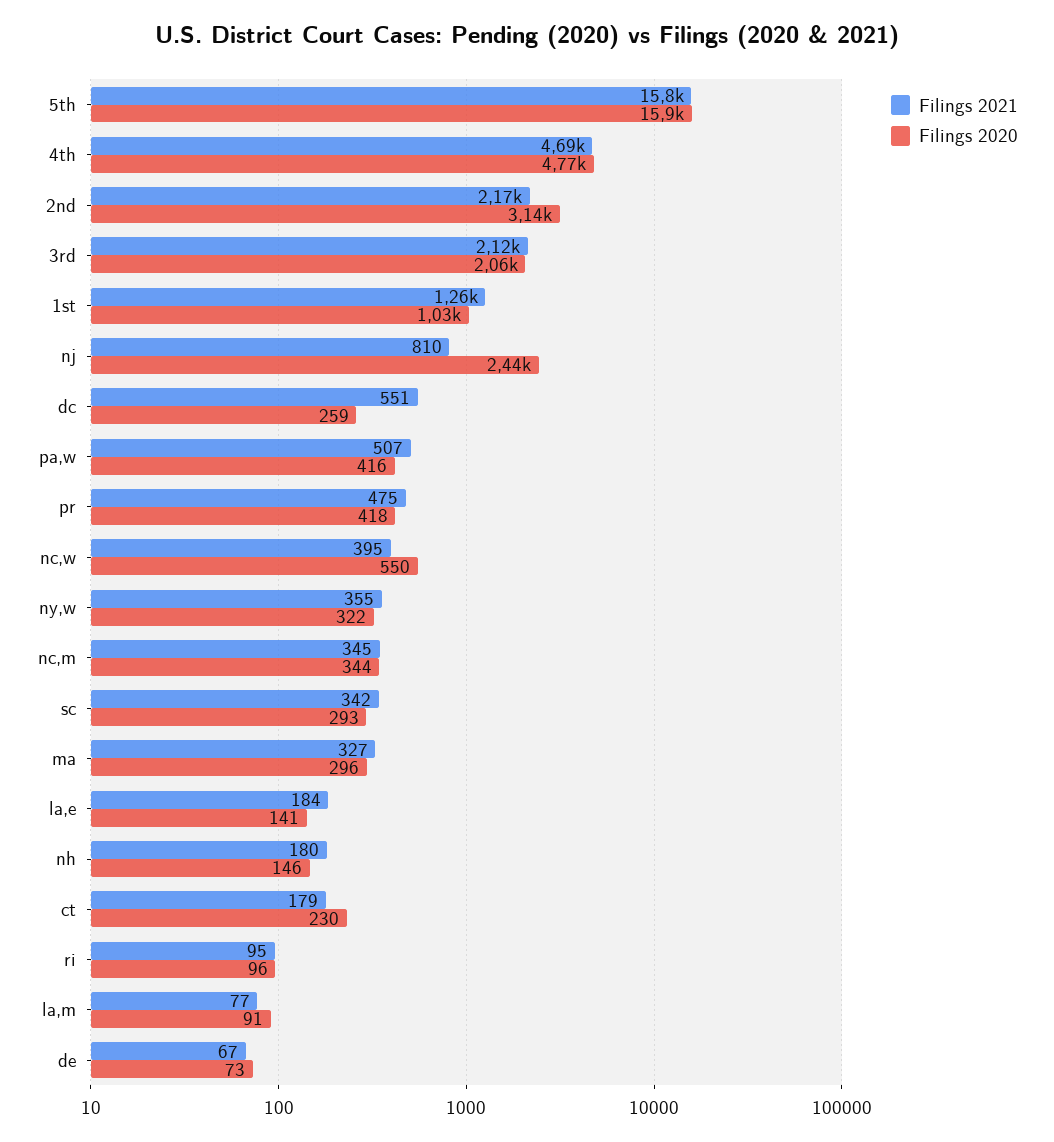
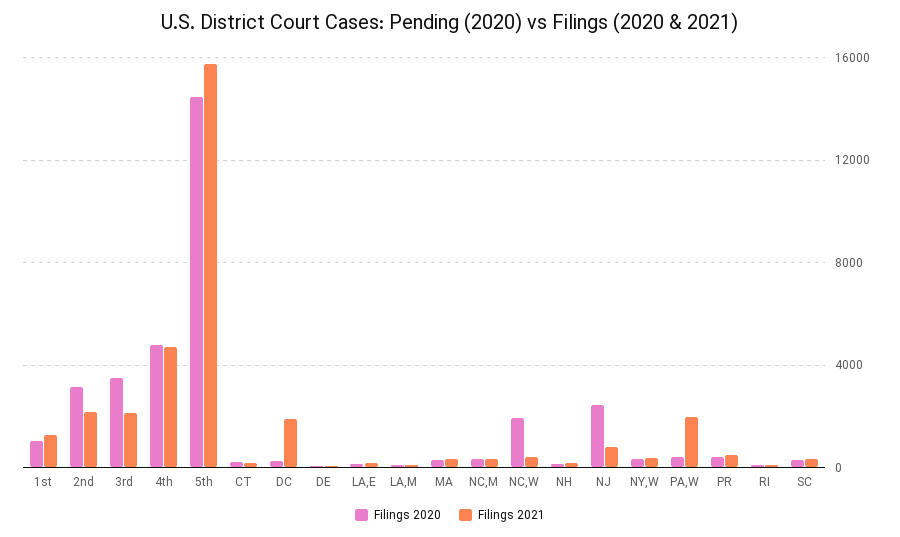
Filings 2020, 5th: 15900 -> 14500
Filings 2020, 3rd: 2060 -> 3500
Filings 2021, dc: 551 -> 2000
Filings 2021, pa,w: 507 -> 2000
Filings 2020, nc,w: 550 -> 2000

